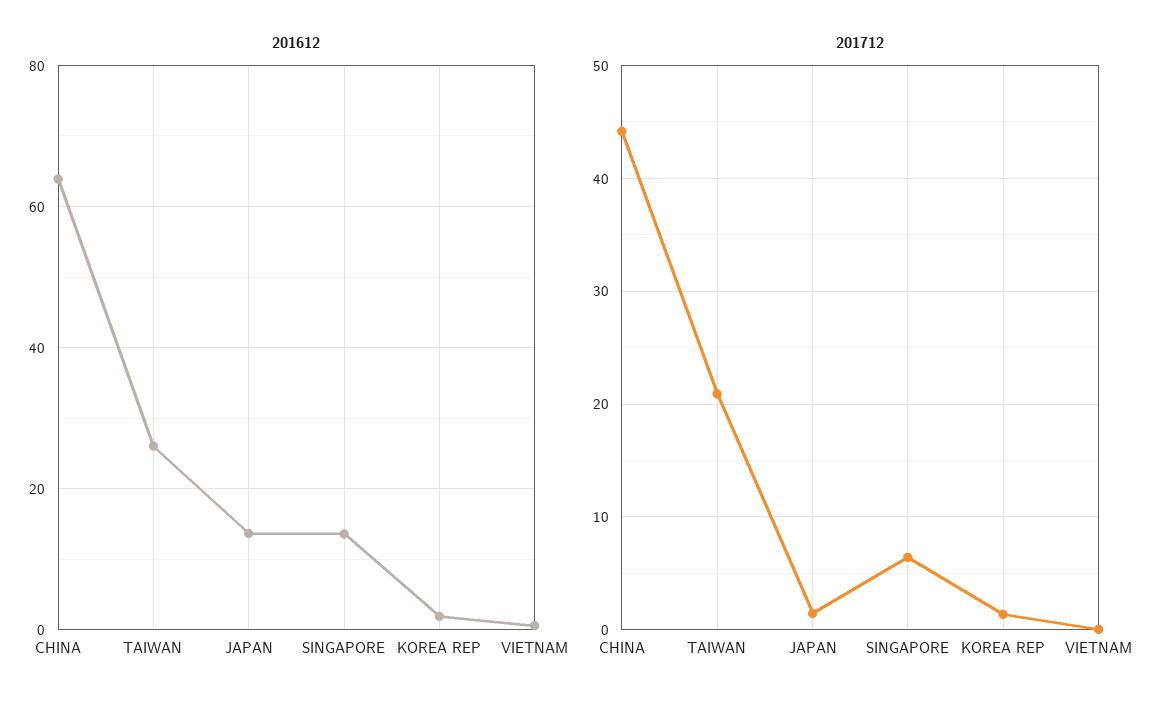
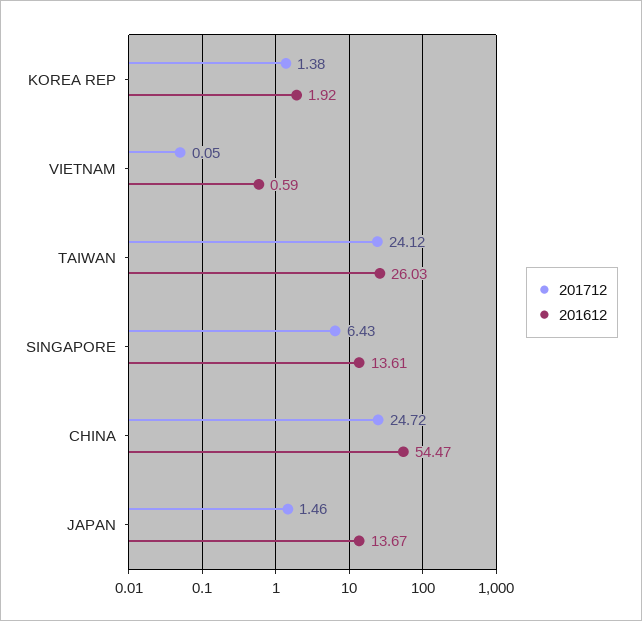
201612, CHINA: 64 -> 54.47
201712, CHINA: 44 -> 24.72
201712, TAIWAN: 21 -> 24.12

